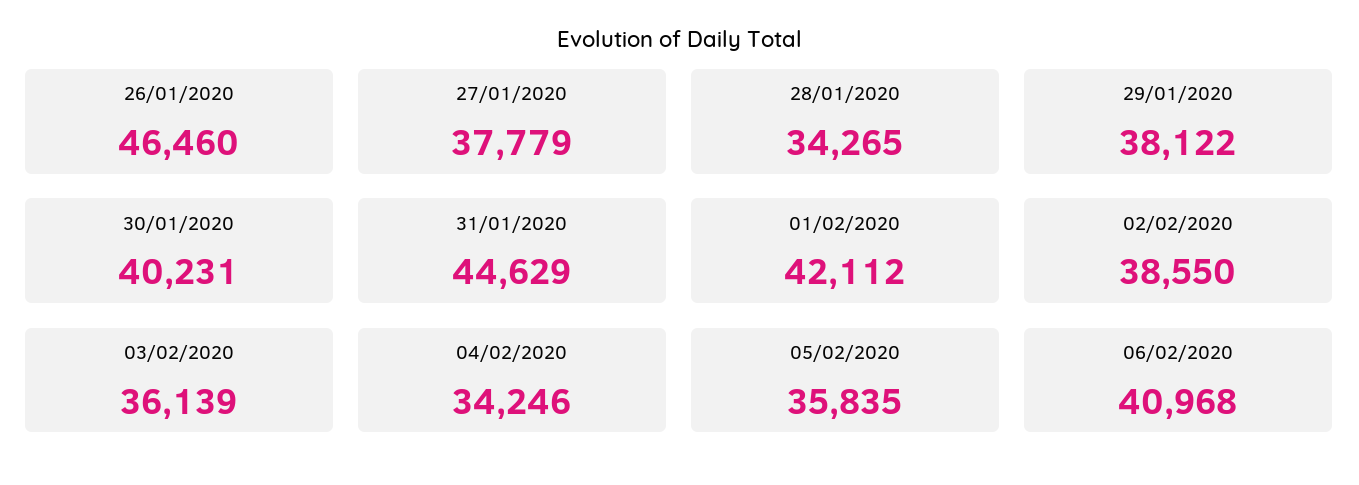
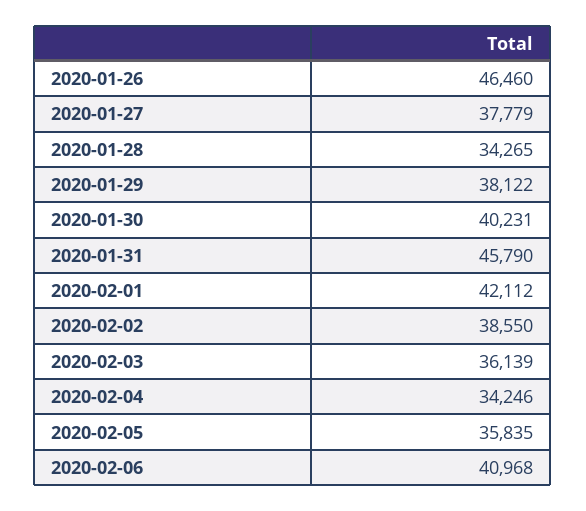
31/01/2020: 44629 -> 45790

